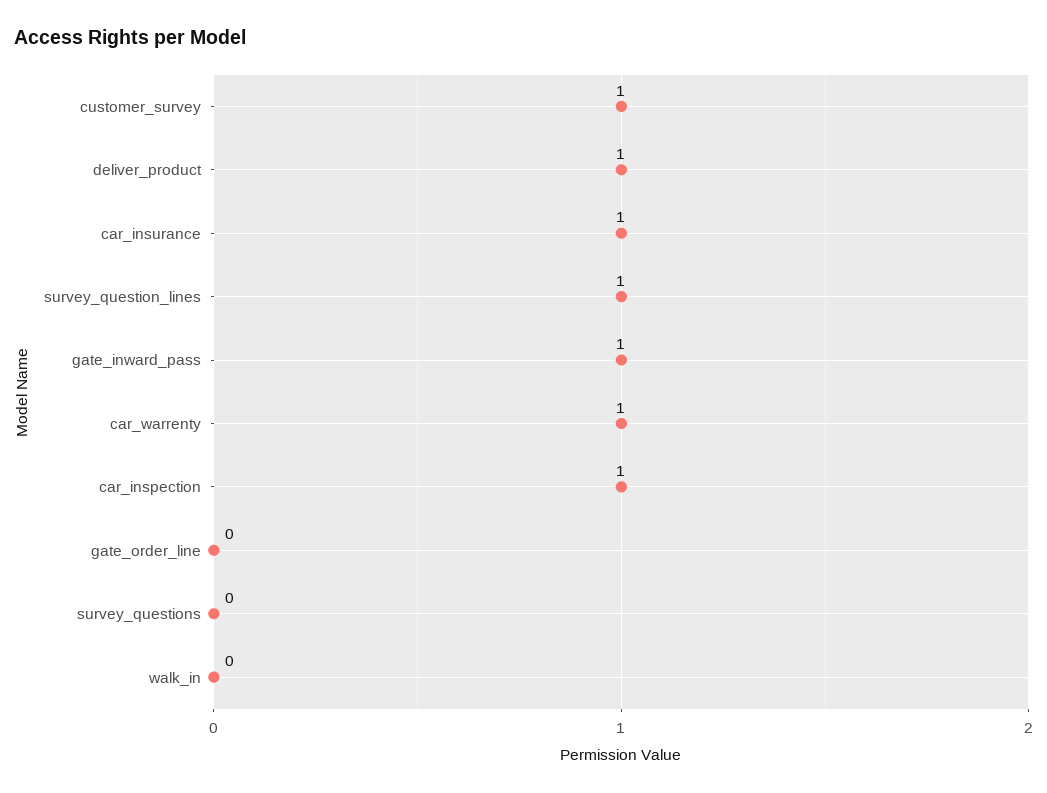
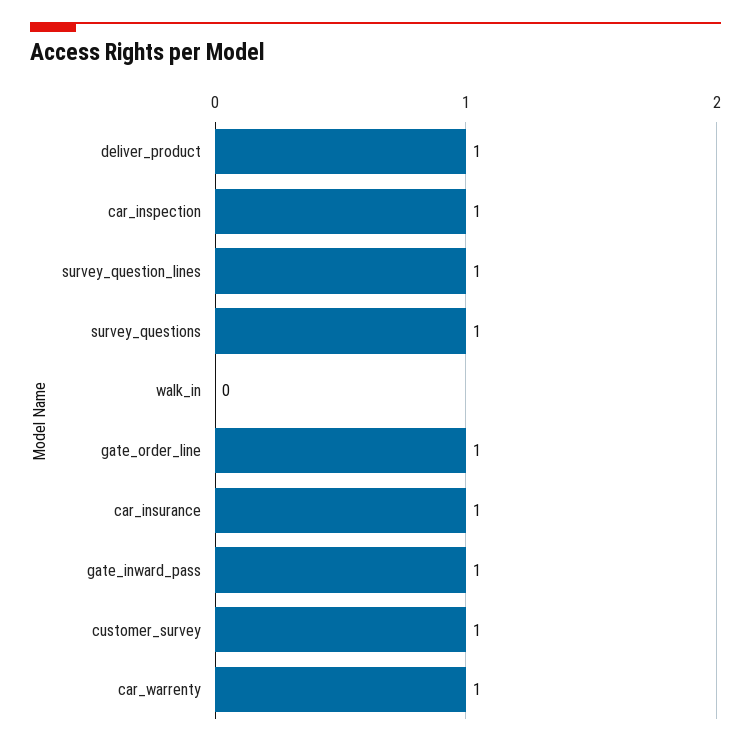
gate_order_line: 0 -> 1
survey_questions: 0 -> 1

